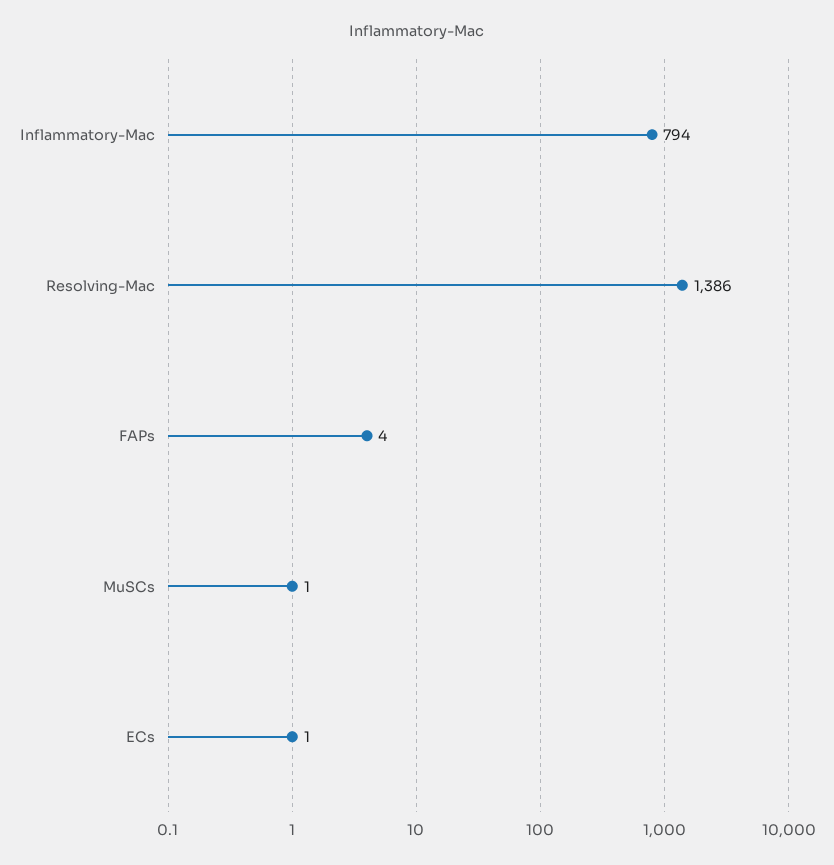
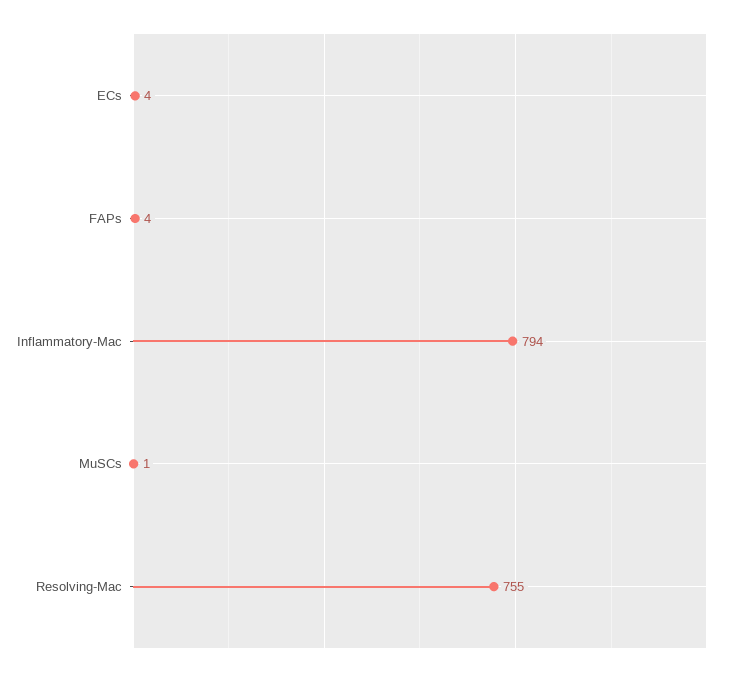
Resolving-Mac: 1386 -> 755
ECs: 1 -> 4

